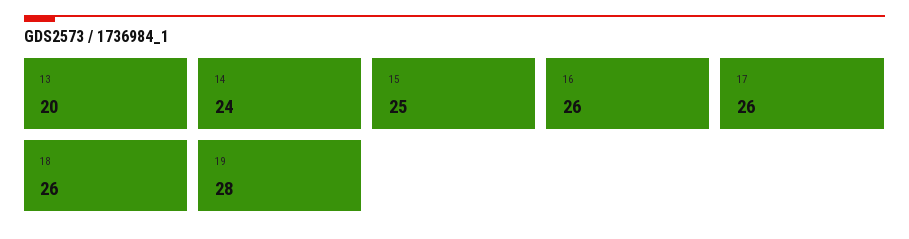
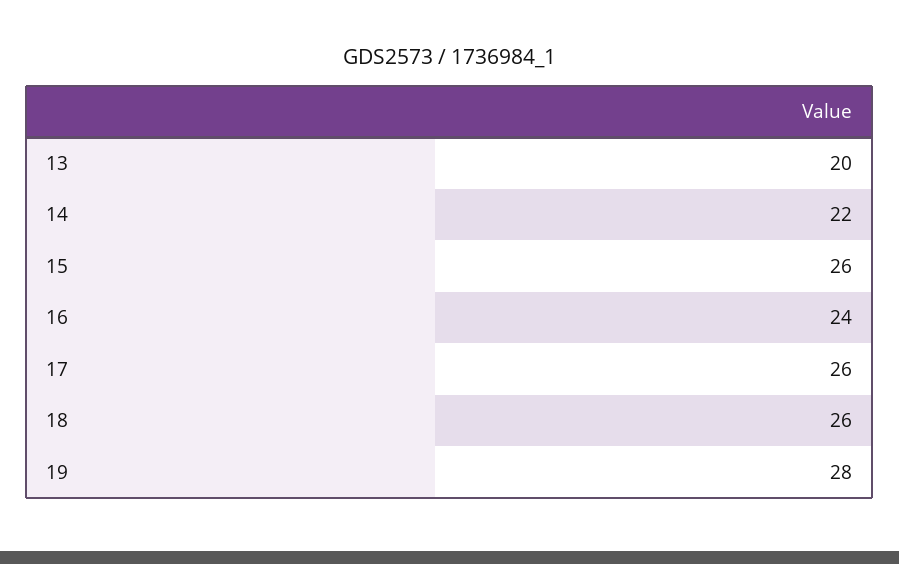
14: 24 -> 22
15: 25 -> 26
16: 26 -> 24

